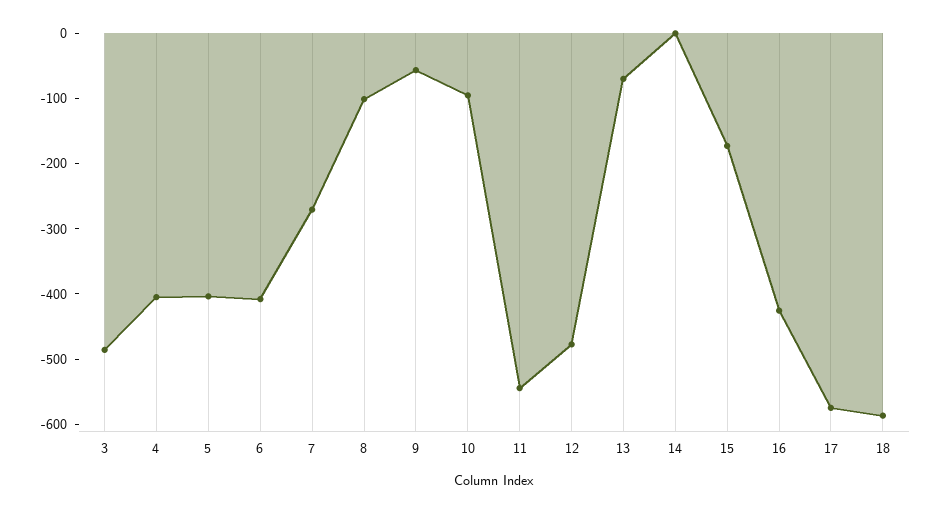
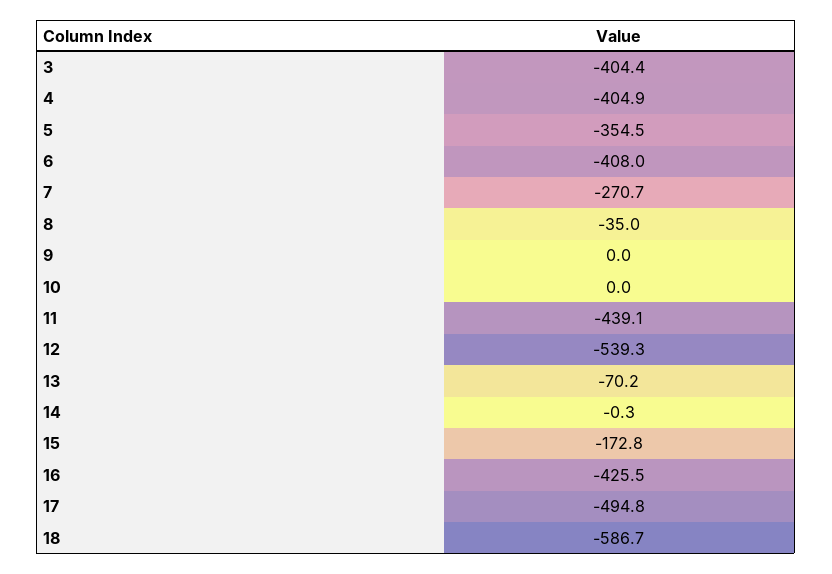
3: -480 -> -404.4
5: -400 -> -354.5
8: -100 -> -35
9: -60 -> 0
10: -100 -> 0
11: -540 -> -439.1
12: -480 -> -539.3
17: -580 -> -494.8

